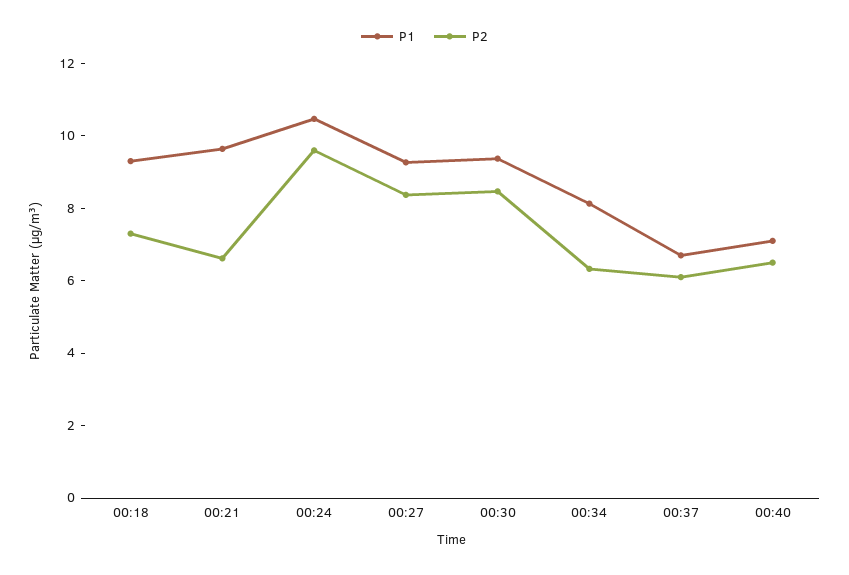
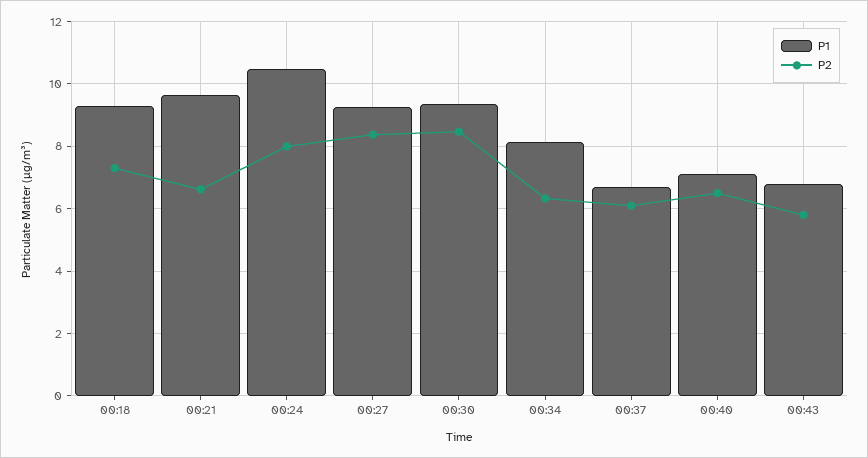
P2, 00:24: 9.5 -> 8
P1, 00:43: none -> 6.8
P2, 00:43: none -> 5.8

